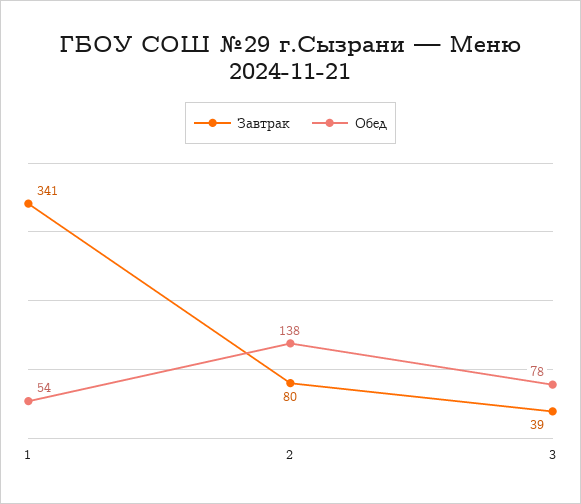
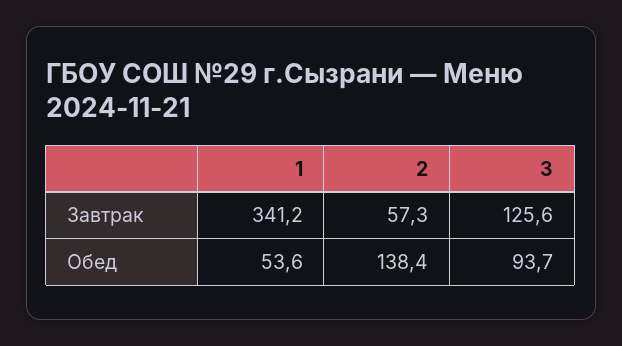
Завтрак, 2: 80 -> 57.3
Завтрак, 3: 39 -> 125.6
Обед, 3: 78 -> 93.7

